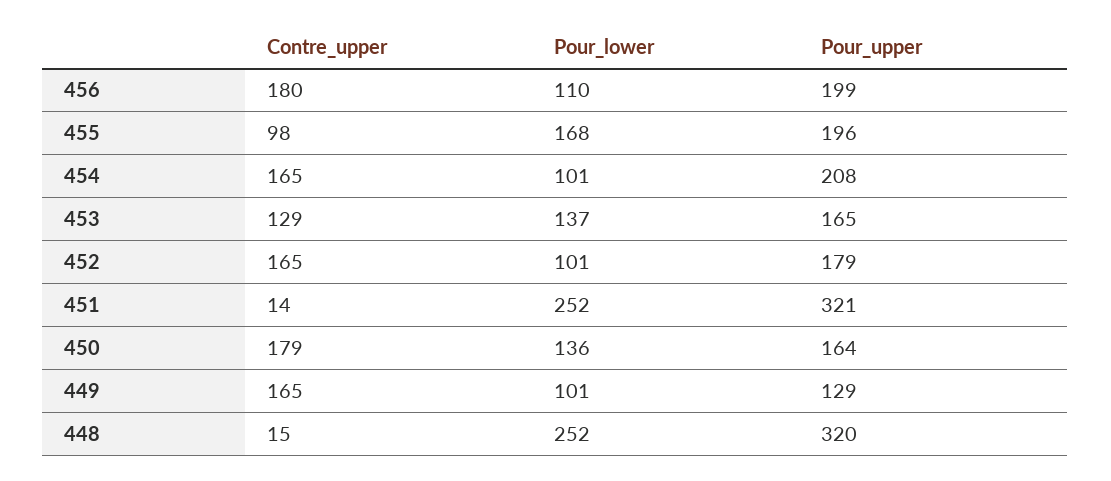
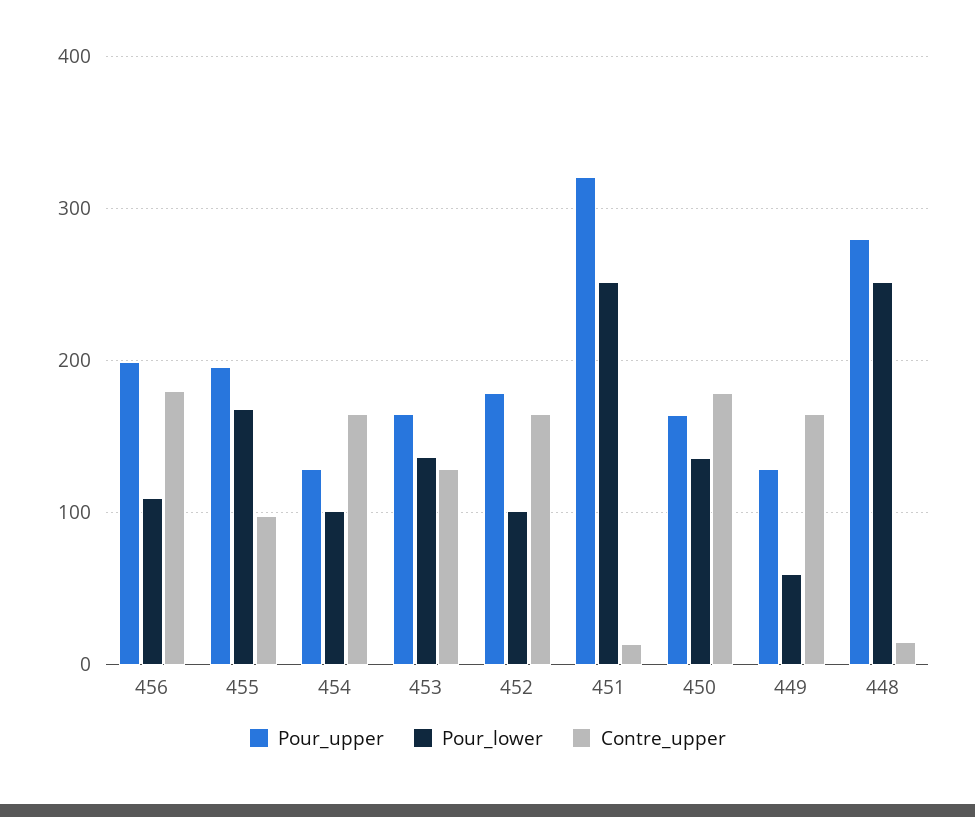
Pour_upper, 454: 208 -> 130
Pour_lower, 449: 101 -> 60
Pour_upper, 448: 320 -> 280

